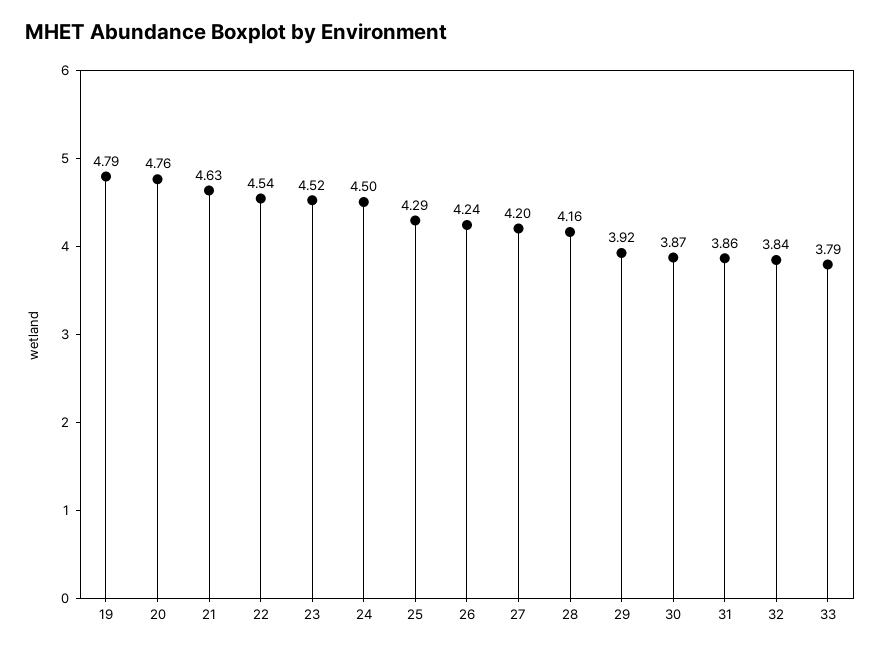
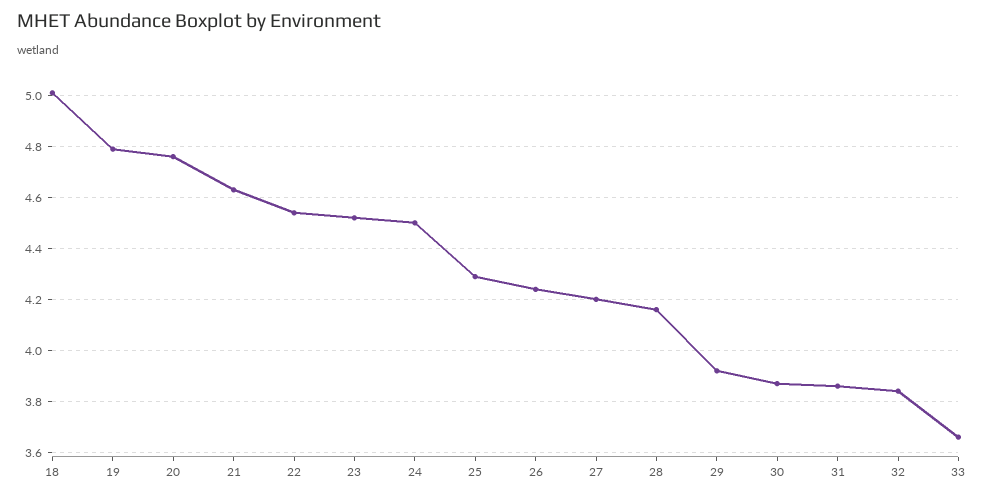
33: 3.79 -> 3.65
18: none -> 5

